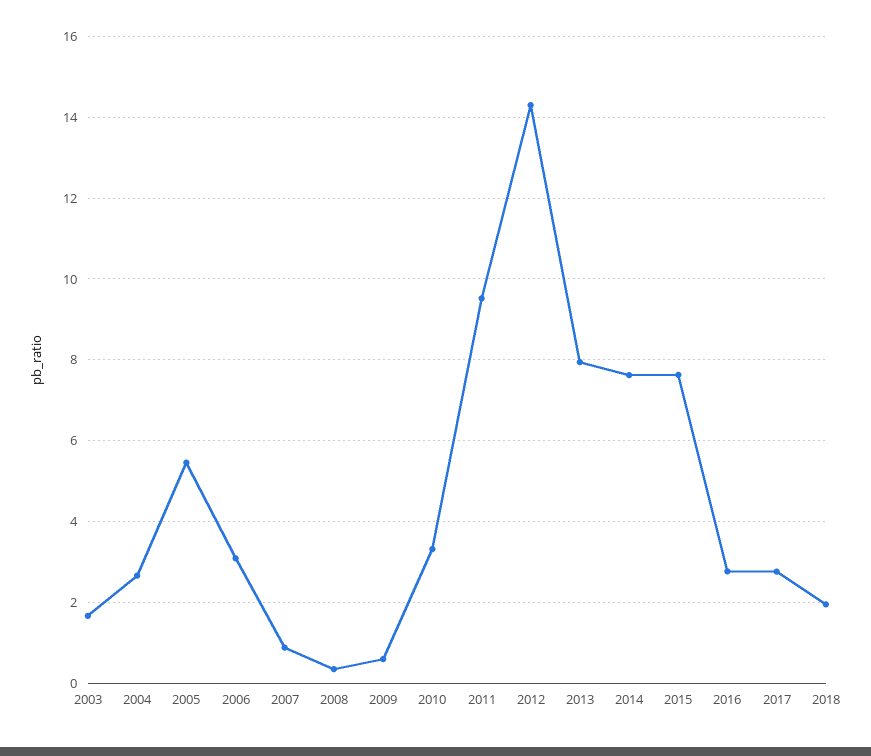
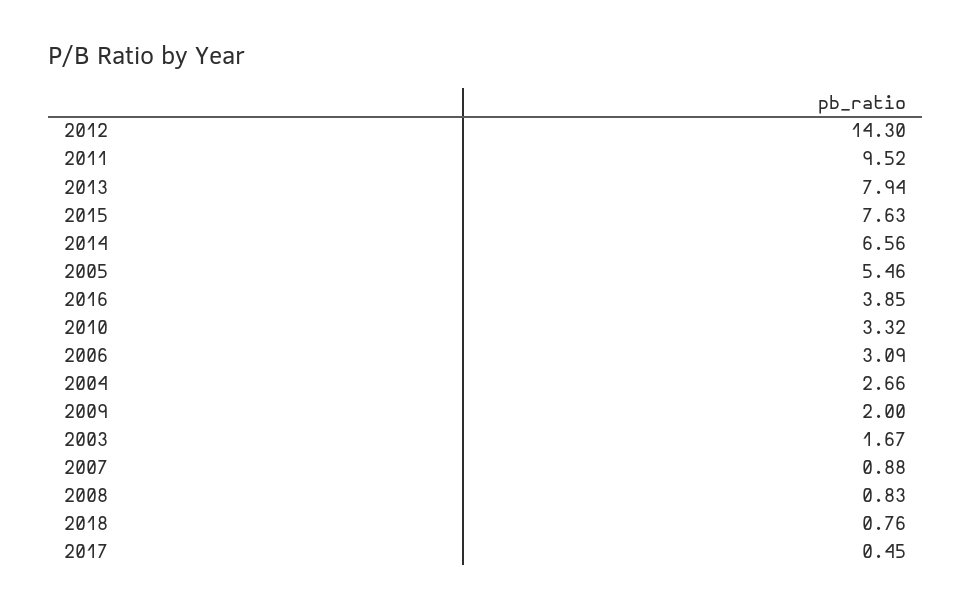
2008: 0.4 -> 0.83
2009: 0.6 -> 2
2014: 7.6 -> 6.56
2016: 2.8 -> 3.85
2017: 2.8 -> 0.45
2018: 2 -> 0.76

